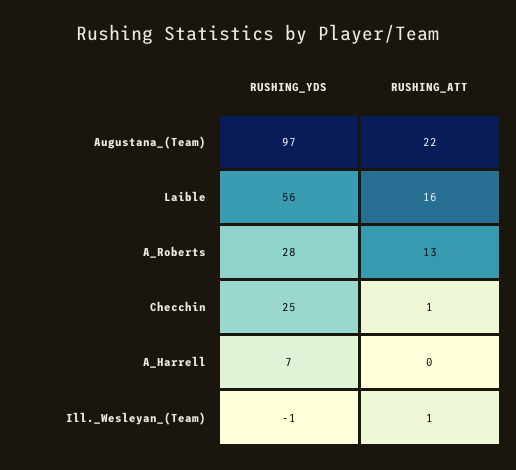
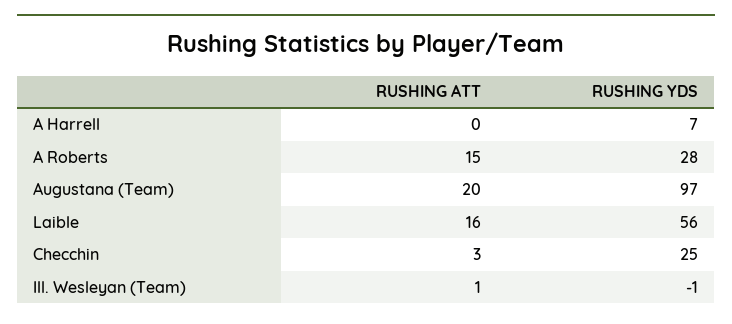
RUSHING_ATT, Augustana_(Team): 22 -> 20
RUSHING_ATT, A_Roberts: 13 -> 15
RUSHING_ATT, Checchin: 1 -> 3

